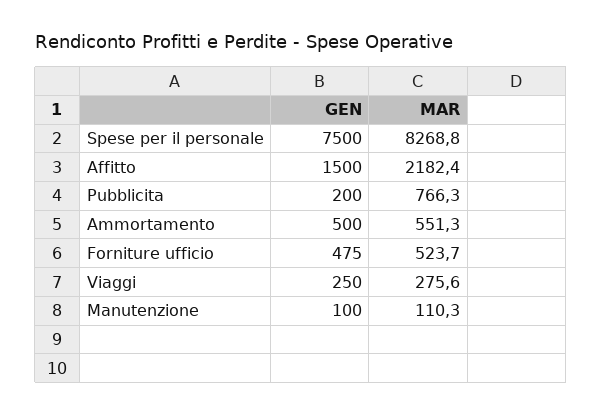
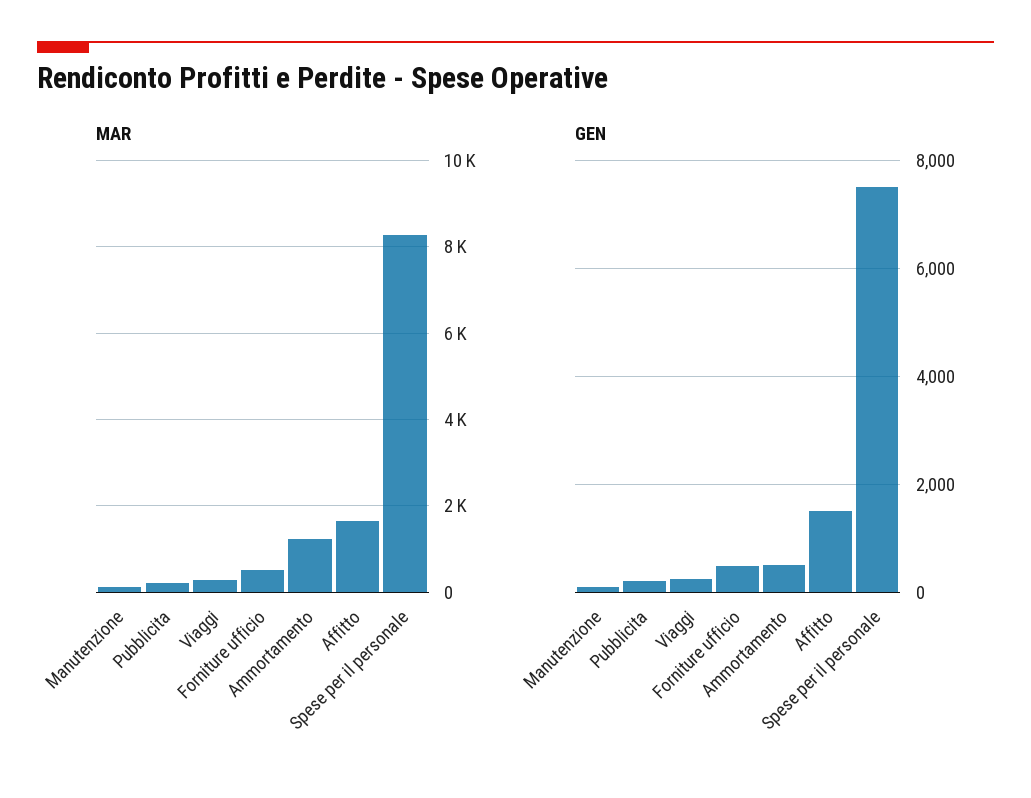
MAR, Affitto: 2182.4 -> 1600
MAR, Pubblicita: 766.3 -> 200
MAR, Ammortamento: 551.3 -> 1200

